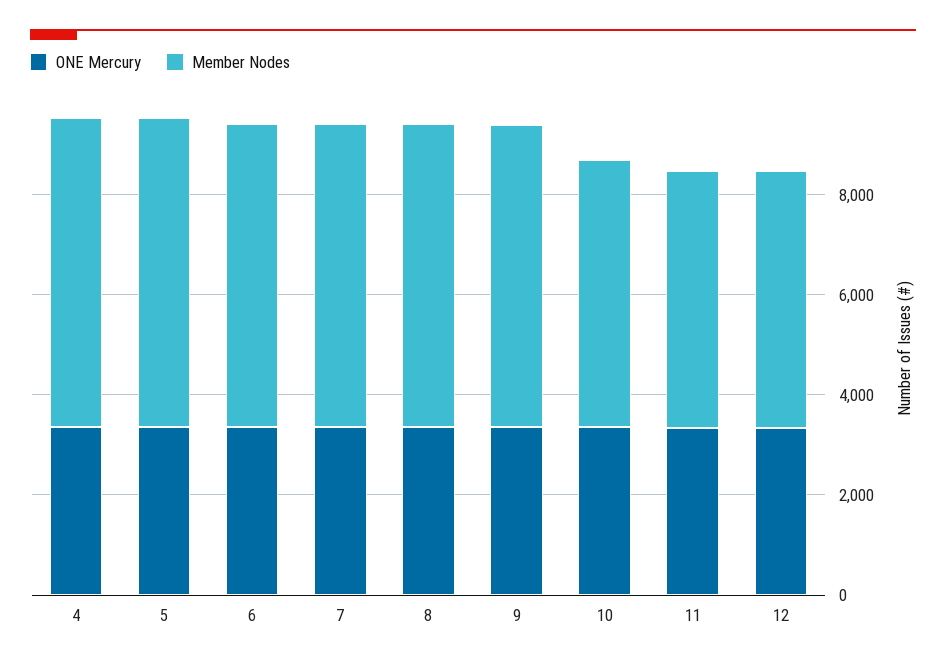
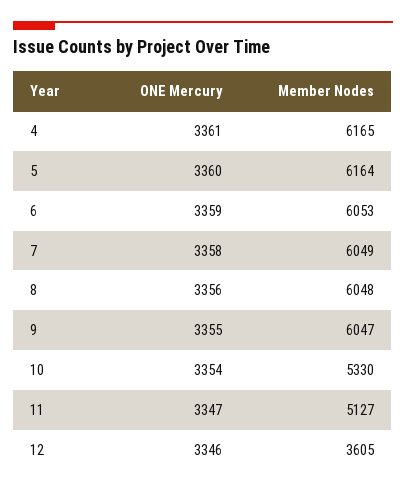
Member Nodes, 12: 5000 -> 3605

